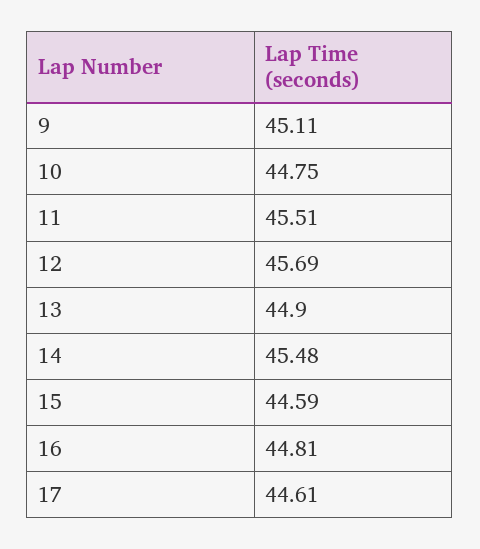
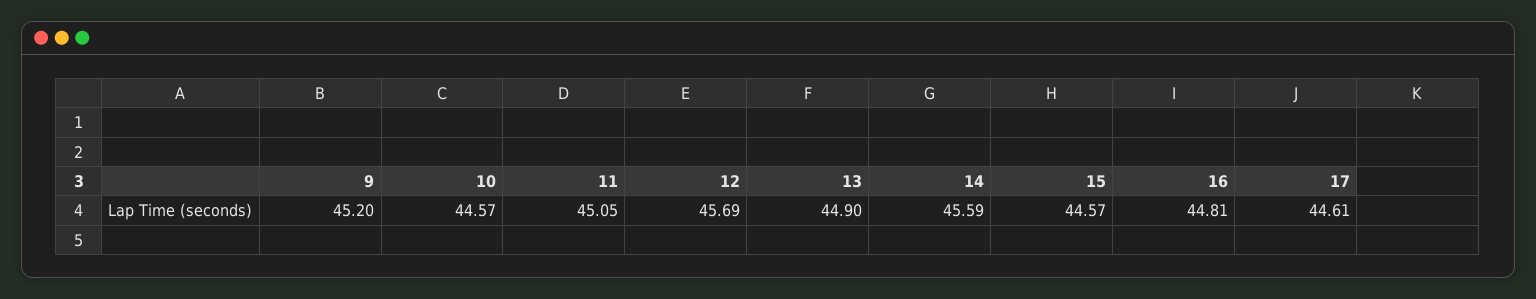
9: 45.11 -> 45.2
10: 44.75 -> 44.57
11: 45.51 -> 45.05
14: 45.48 -> 45.59
15: 44.59 -> 44.57

